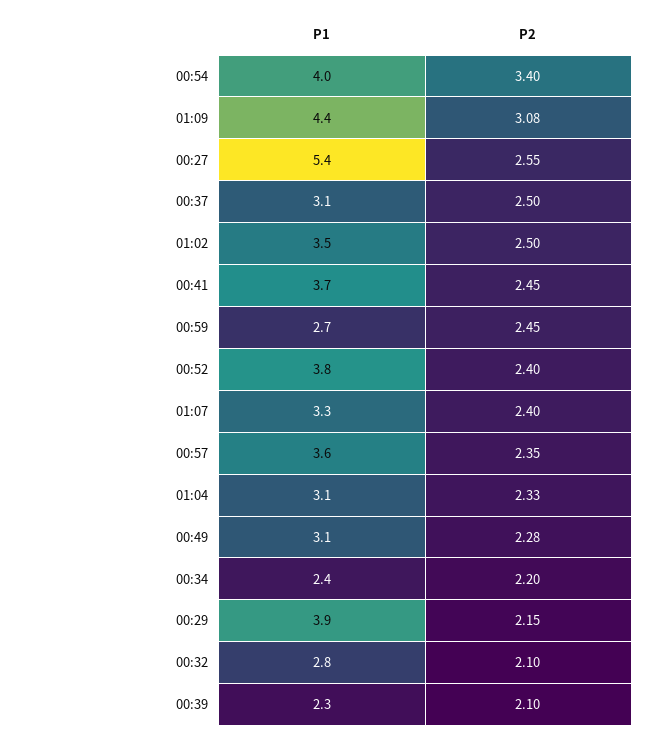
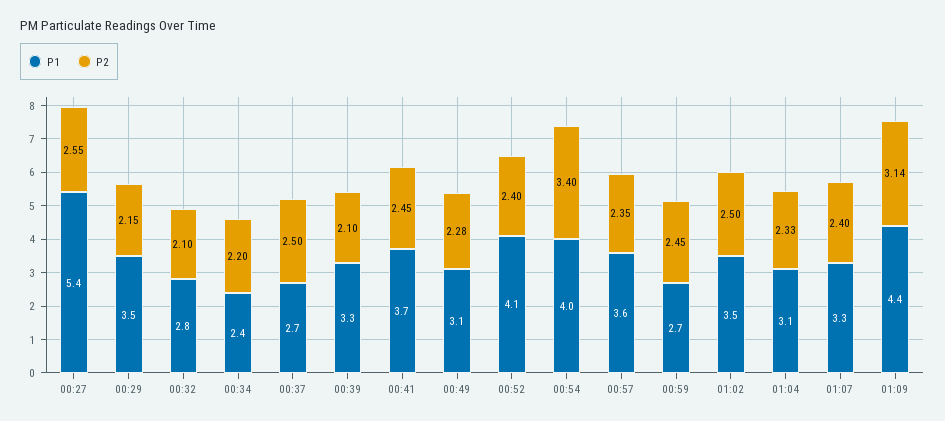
P2, 01:09: 3.08 -> 3.14
P1, 00:37: 3.1 -> 2.7
P1, 00:52: 3.8 -> 4.1
P1, 00:29: 3.9 -> 3.5
P1, 00:39: 2.3 -> 3.3

